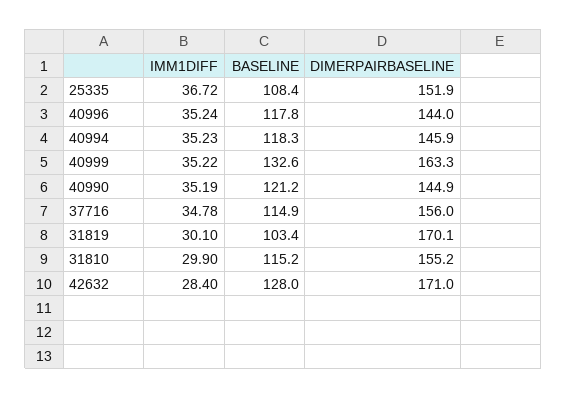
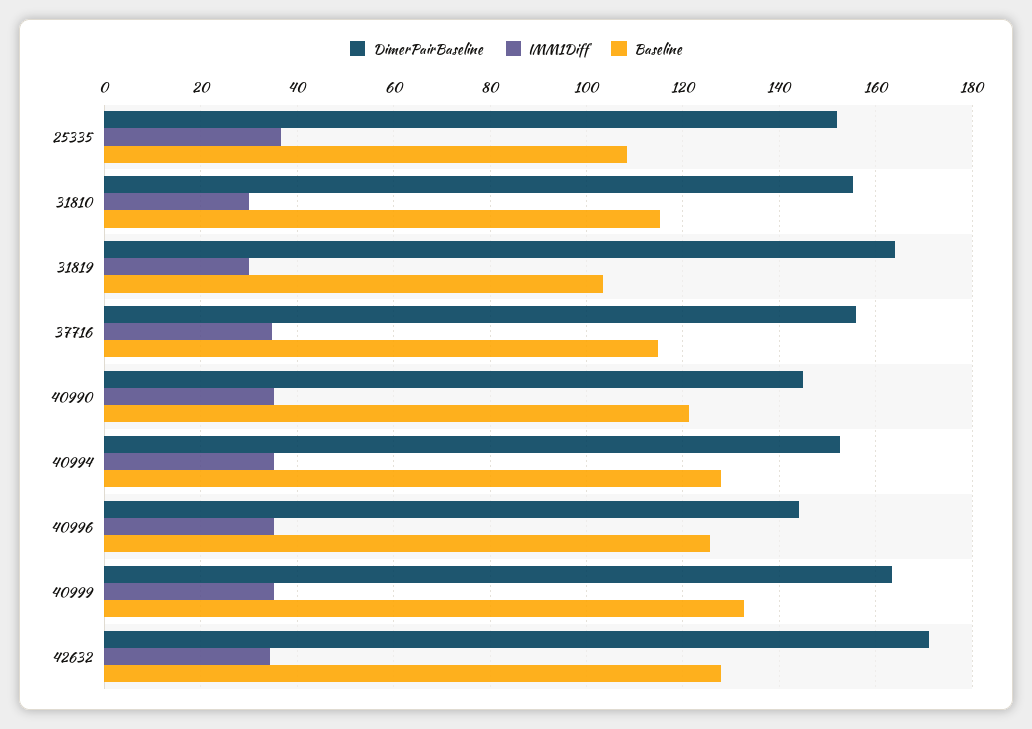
BASELINE, 40996: 117.8 -> 126
BASELINE, 40994: 118.3 -> 128
DIMERPAIRBASELINE, 40994: 145.9 -> 152
DIMERPAIRBASELINE, 31819: 170.1 -> 164
IMM1DIFF, 42632: 28.4 -> 34

